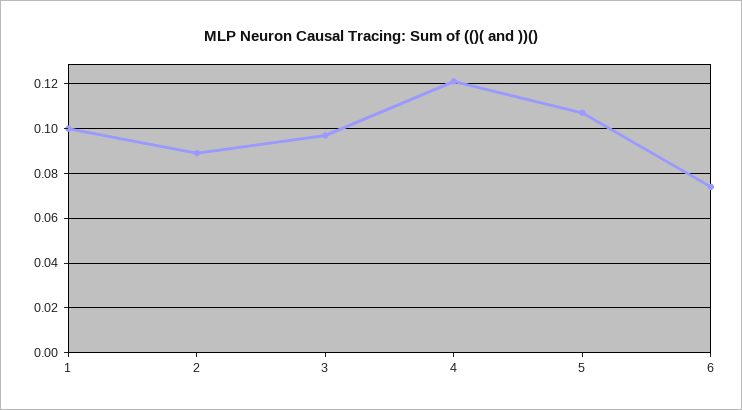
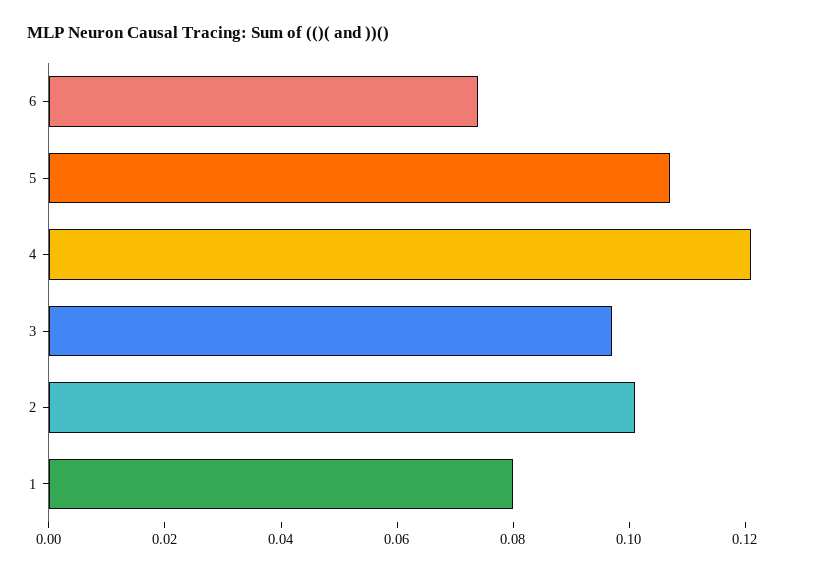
1: 0.1 -> 0.08
2: 0.09 -> 0.1

